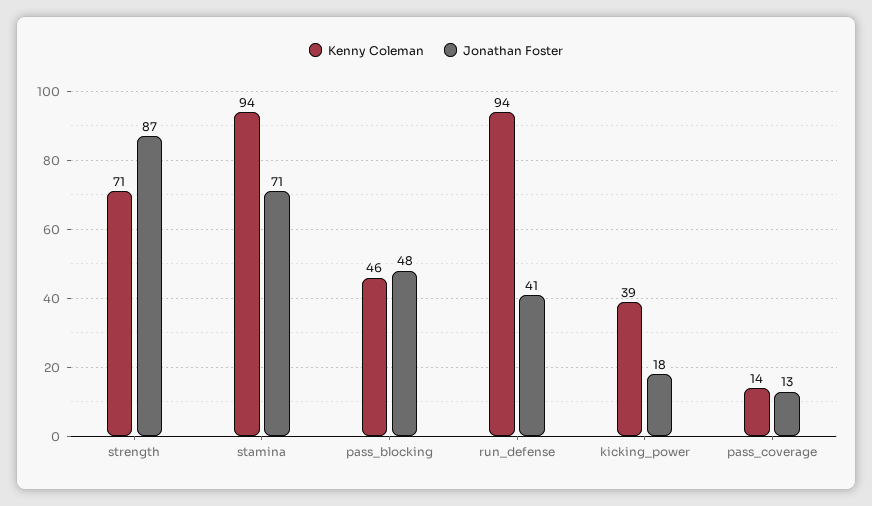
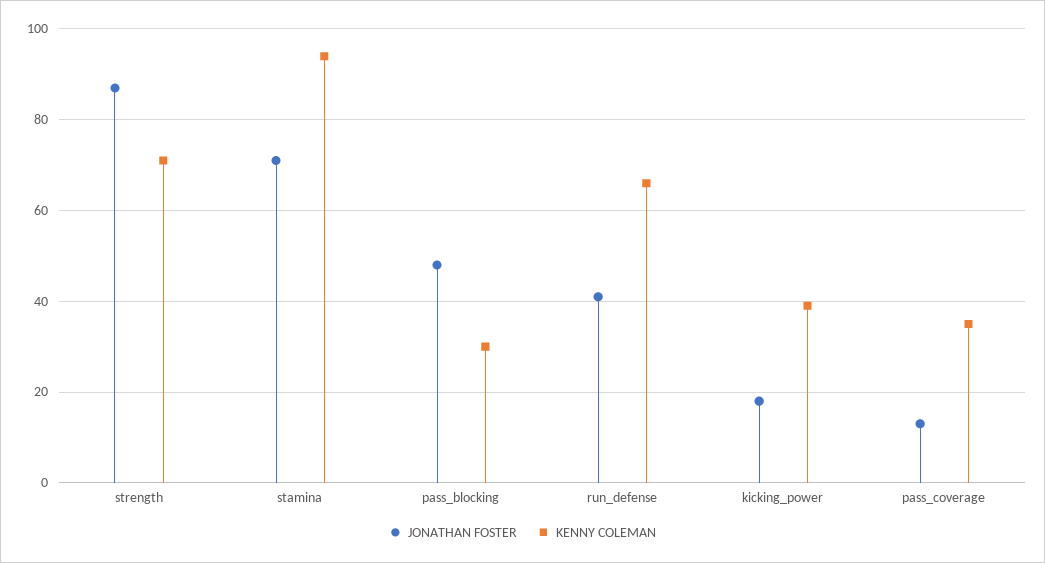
Kenny Coleman, pass_blocking: 46 -> 30
Kenny Coleman, run_defense: 94 -> 65
Kenny Coleman, pass_coverage: 14 -> 35

